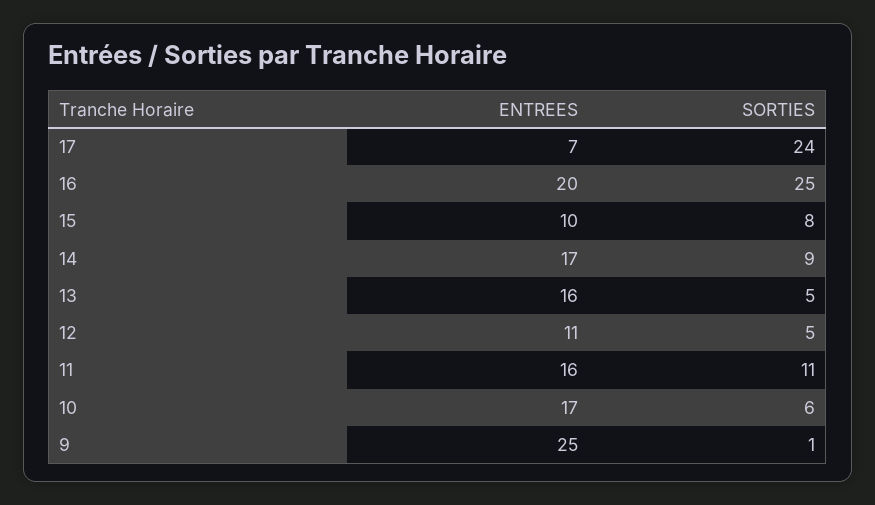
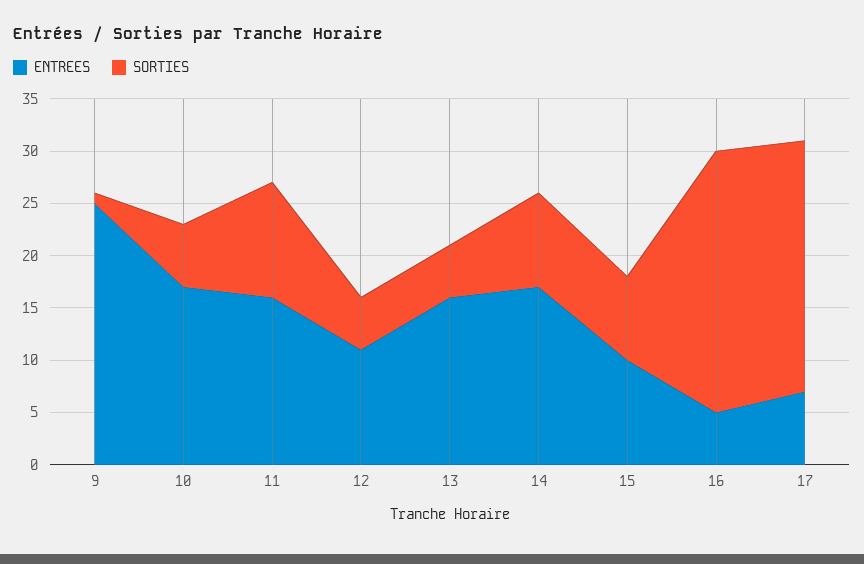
ENTREES, 16: 20 -> 5

